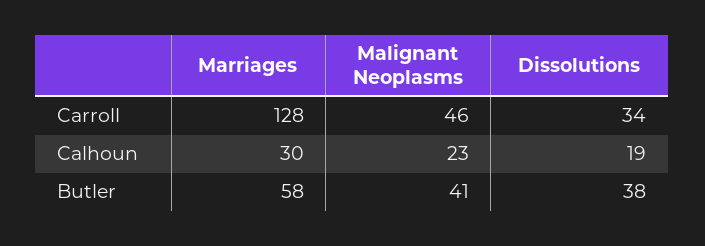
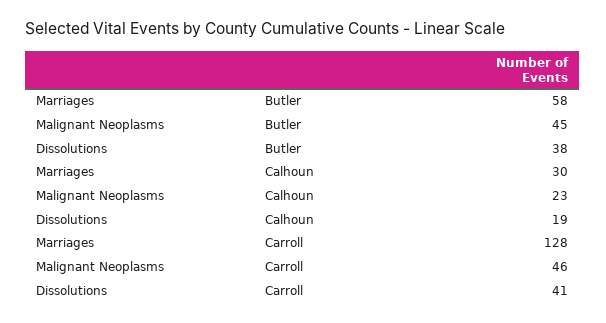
Dissolutions, Carroll: 34 -> 41
Malignant Neoplasms, Butler: 41 -> 45

